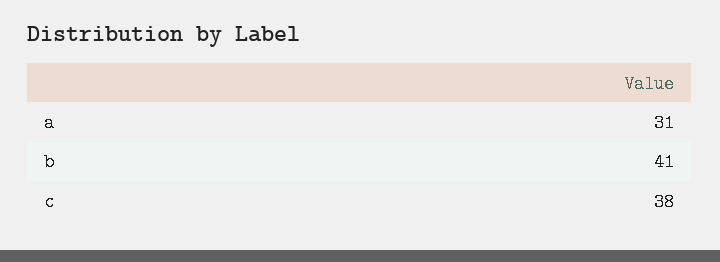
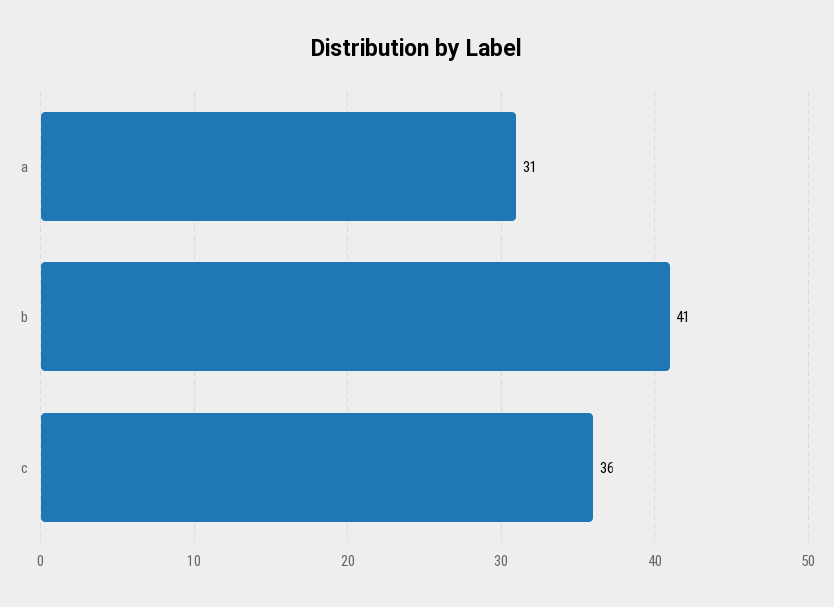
c: 38 -> 36

